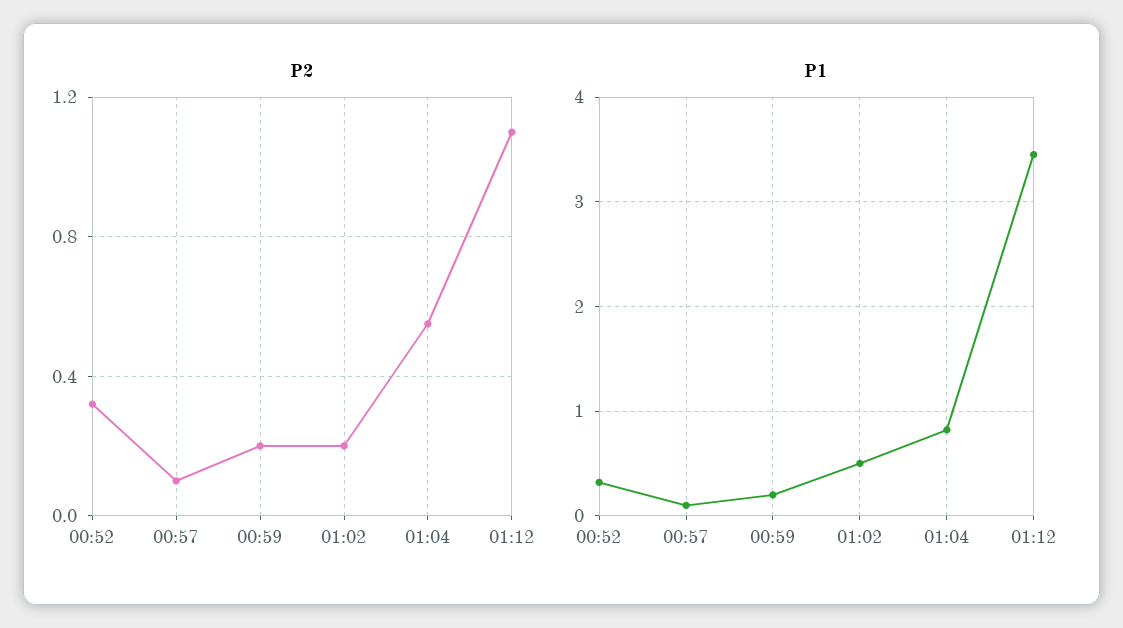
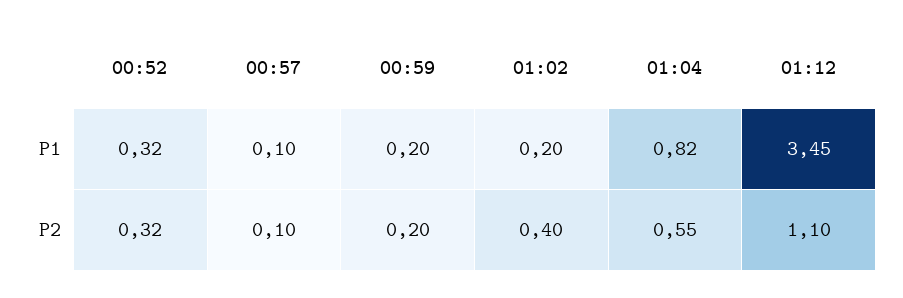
P2, 01:02: 0.2 -> 0.4
P1, 01:02: 0.5 -> 0.2

